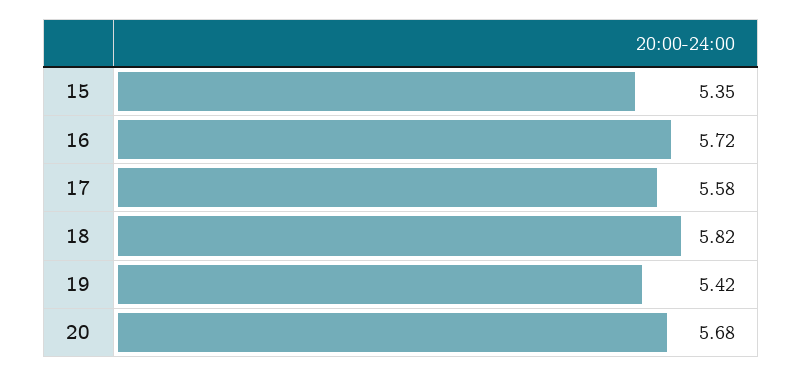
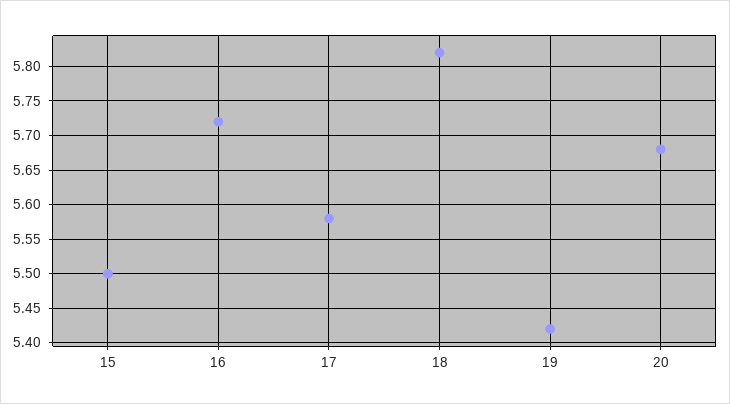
15: 5.35 -> 5.5

